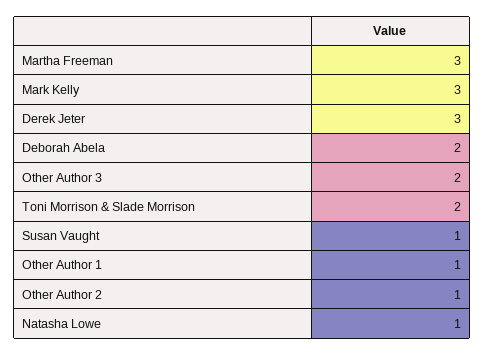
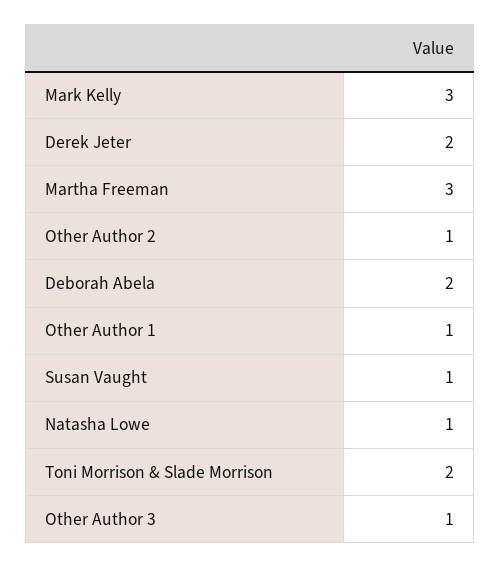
Derek Jeter: 3 -> 2
Other Author 3: 2 -> 1

